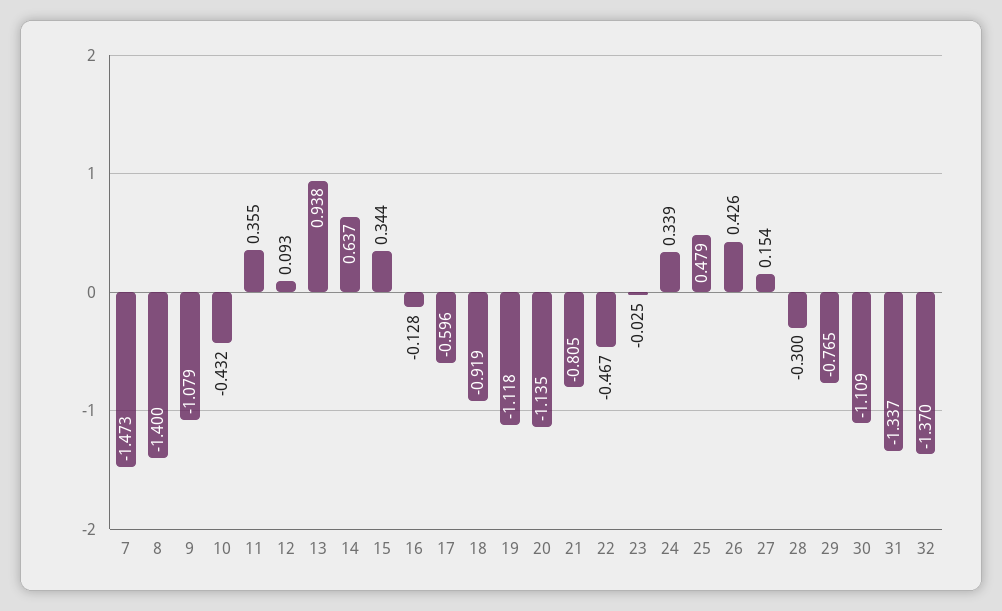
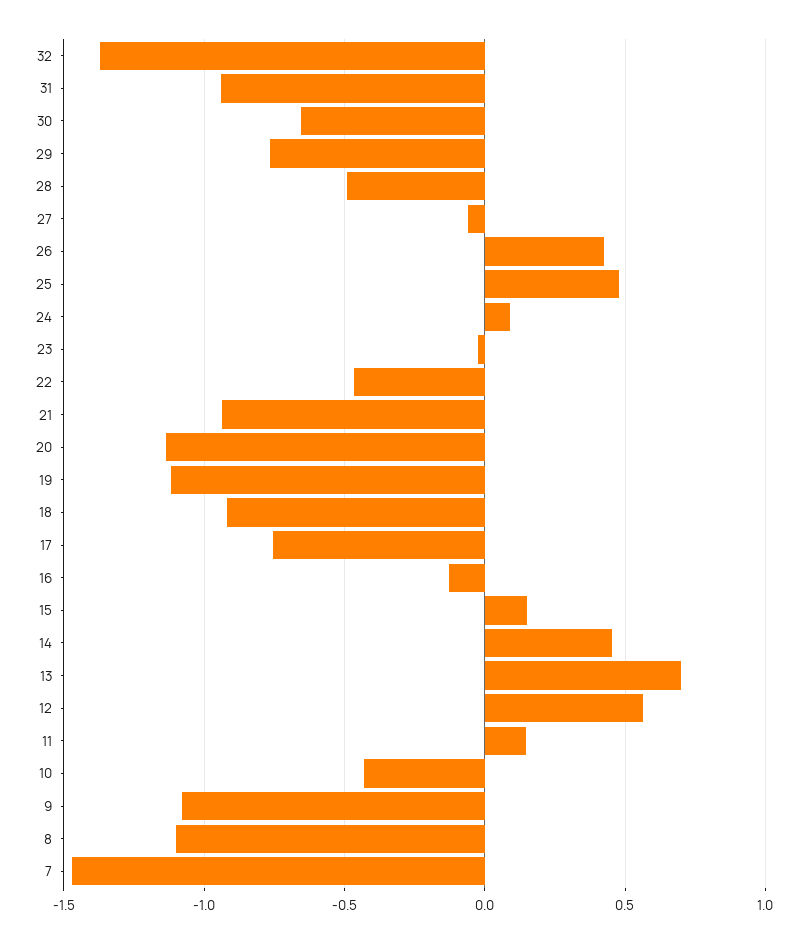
8: -1.4 -> -1.1
11: 0.355 -> 0.15
12: 0.093 -> 0.55
13: 0.938 -> 0.7
14: 0.637 -> 0.45
15: 0.344 -> 0.15
17: -0.596 -> -0.75
21: -0.805 -> -0.95
24: 0.339 -> 0.1
27: 0.154 -> -0.05
28: -0.3 -> -0.5
30: -1.109 -> -0.65
31: -1.337 -> -0.95

